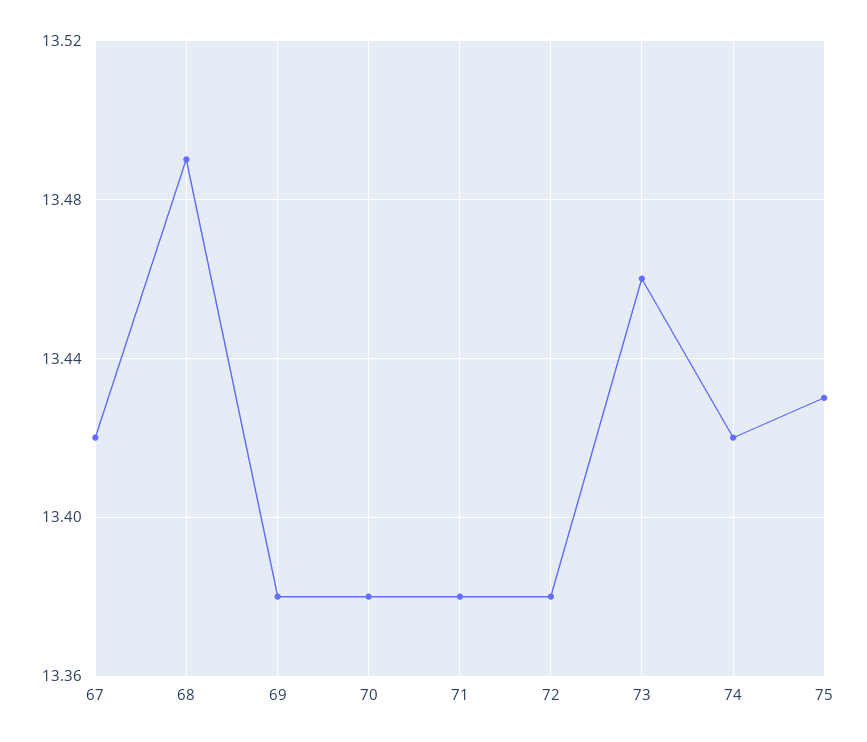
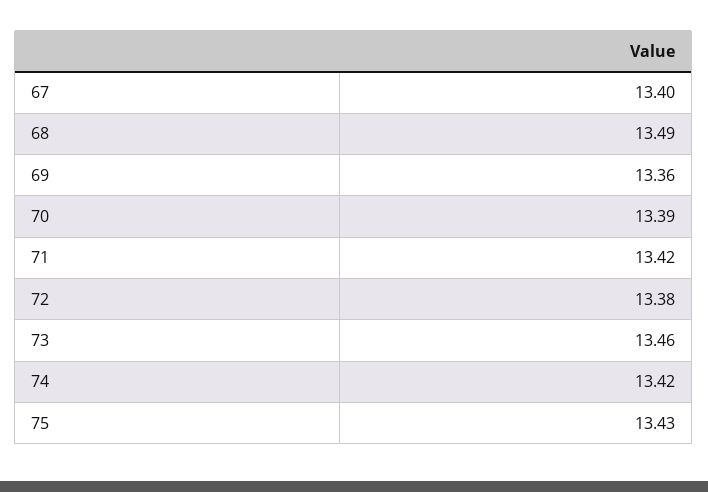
67: 13.42 -> 13.4
69: 13.38 -> 13.36
70: 13.38 -> 13.39
71: 13.38 -> 13.42

